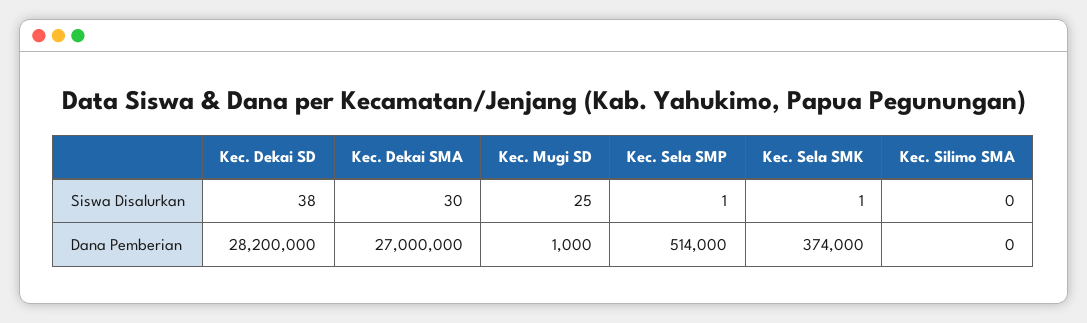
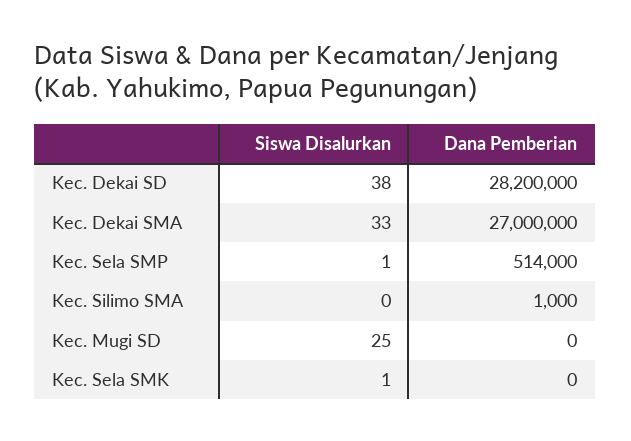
Kec. Dekai SMA, Siswa Disalurkan: 30 -> 33
Kec. Mugi SD, Dana Pemberian: 1000 -> 0
Kec. Sela SMK, Dana Pemberian: 374000 -> 0
Kec. Silimo SMA, Dana Pemberian: 0 -> 1000

